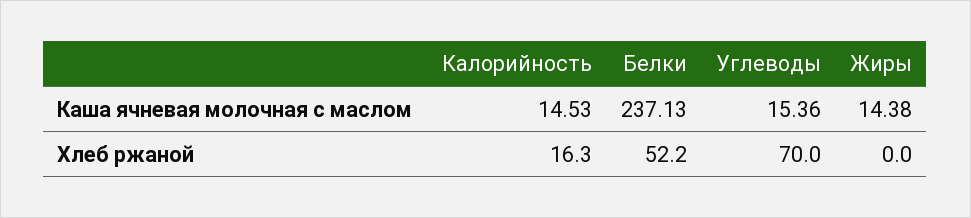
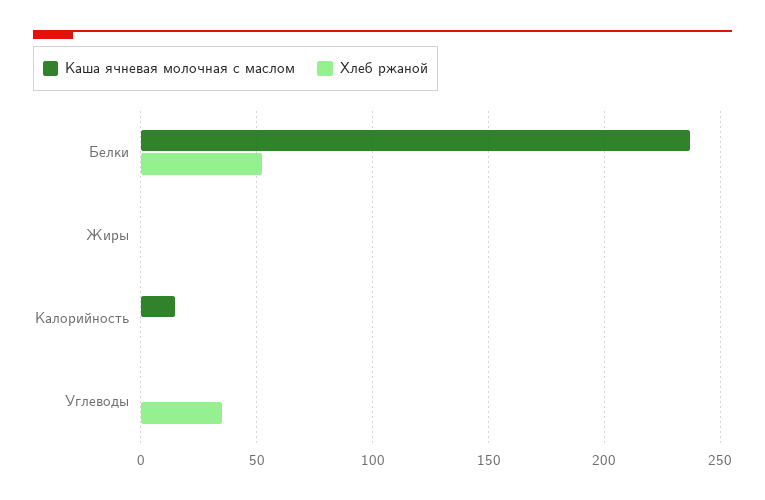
Каша ячневая молочная с маслом, Углеводы: 15.36 -> 0
Каша ячневая молочная с маслом, Жиры: 14.38 -> 0
Хлеб ржаной, Калорийность: 16.3 -> 0
Хлеб ржаной, Углеводы: 70 -> 35

